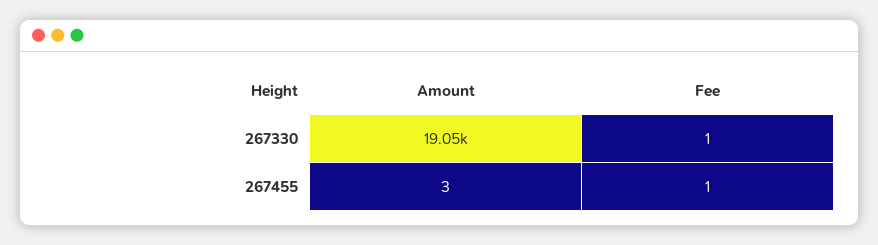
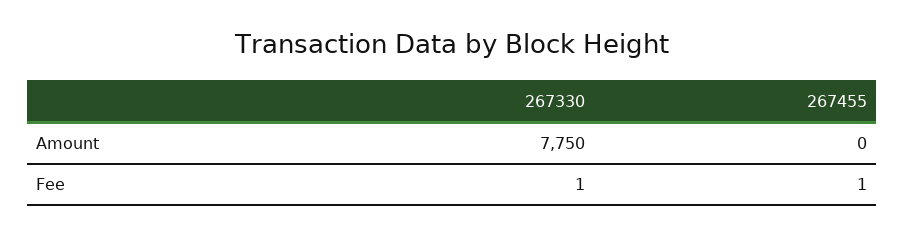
Amount, 267330: 19050 -> 7750
Amount, 267455: 3 -> 0

